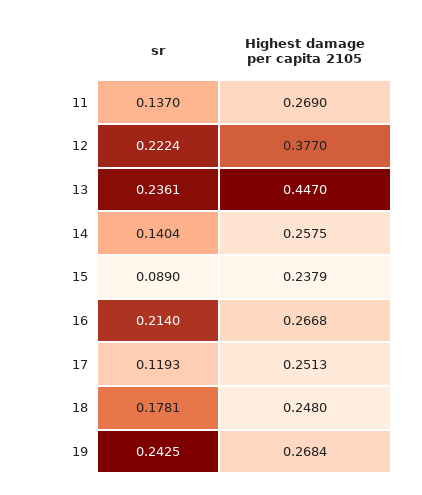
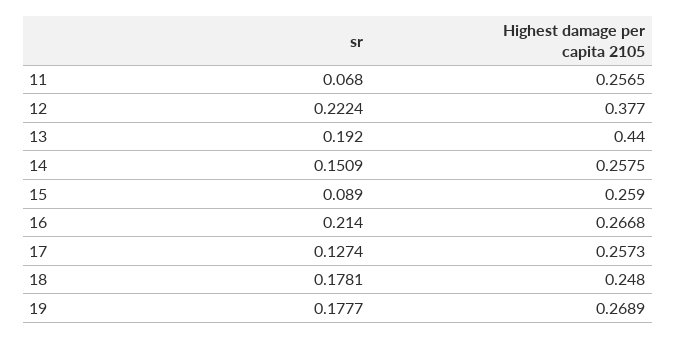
sr, 11: 0.137 -> 0.068
Highest damage per capita 2105, 11: 0.269 -> 0.2565
sr, 13: 0.2361 -> 0.192
Highest damage per capita 2105, 13: 0.447 -> 0.44
sr, 14: 0.1404 -> 0.1509
Highest damage per capita 2105, 15: 0.2379 -> 0.259
sr, 17: 0.1193 -> 0.1274
Highest damage per capita 2105, 17: 0.2513 -> 0.2573
sr, 19: 0.2425 -> 0.1777
Highest damage per capita 2105, 19: 0.2684 -> 0.2689

